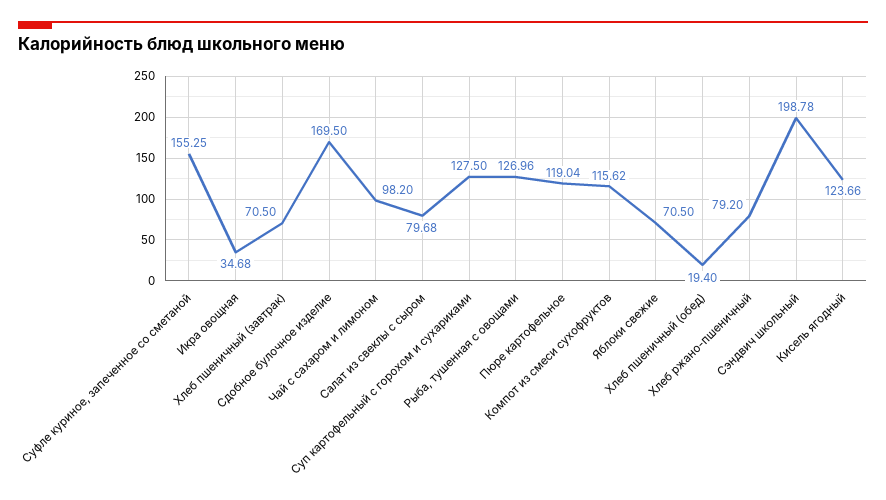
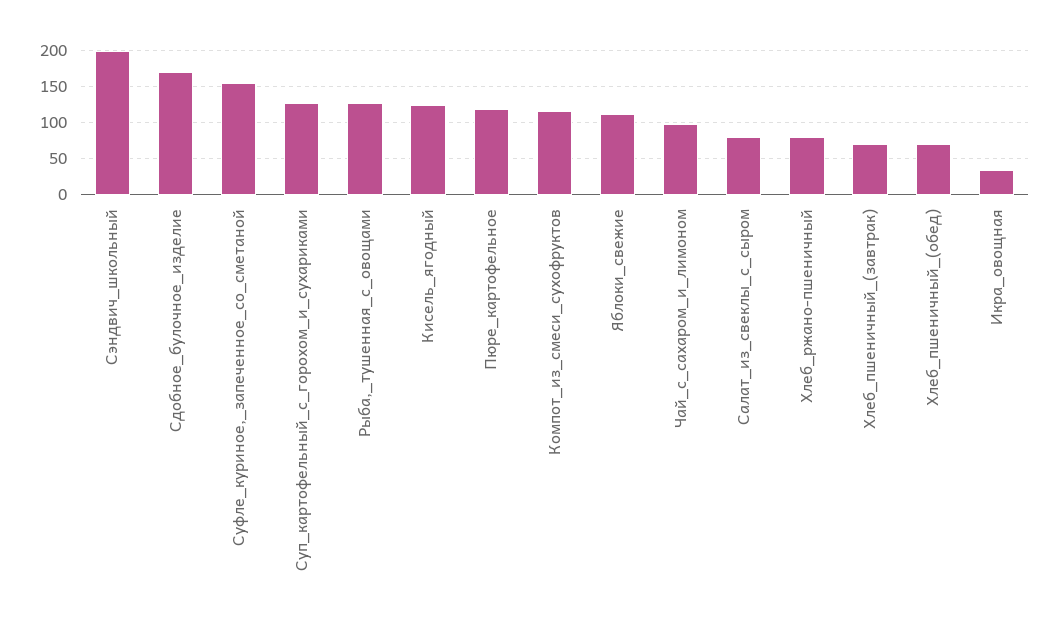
Яблоки свежие: 70.5 -> 110
Хлеб пшеничный (обед): 19.4 -> 70

